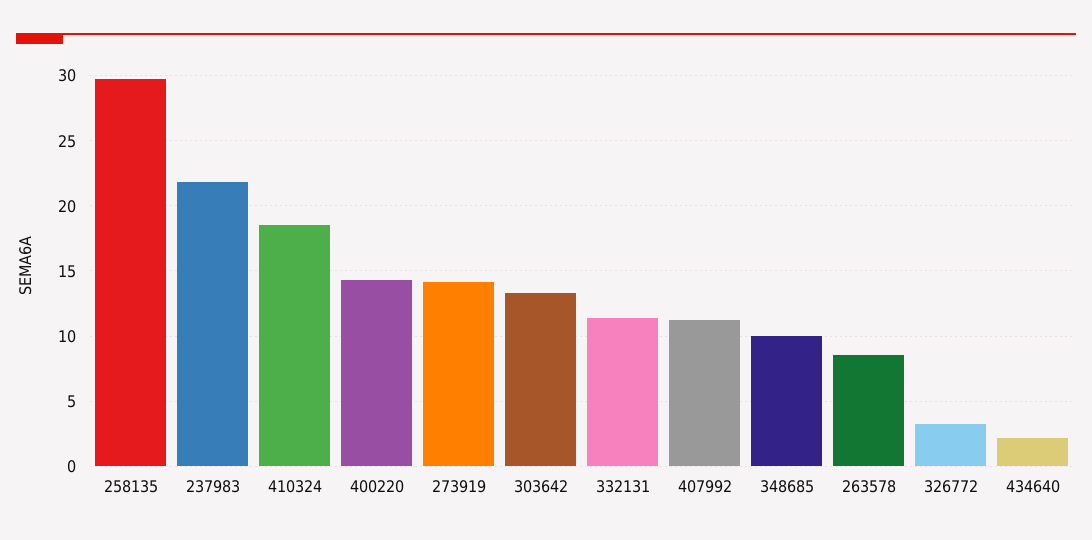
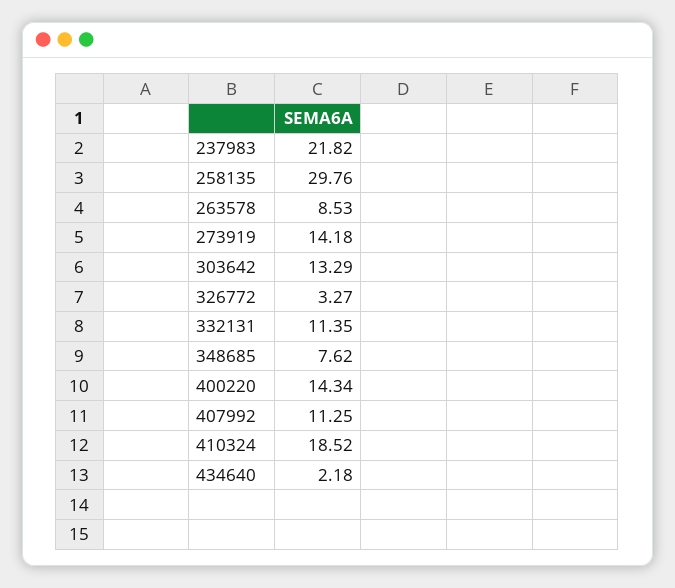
348685: 10 -> 7.62

